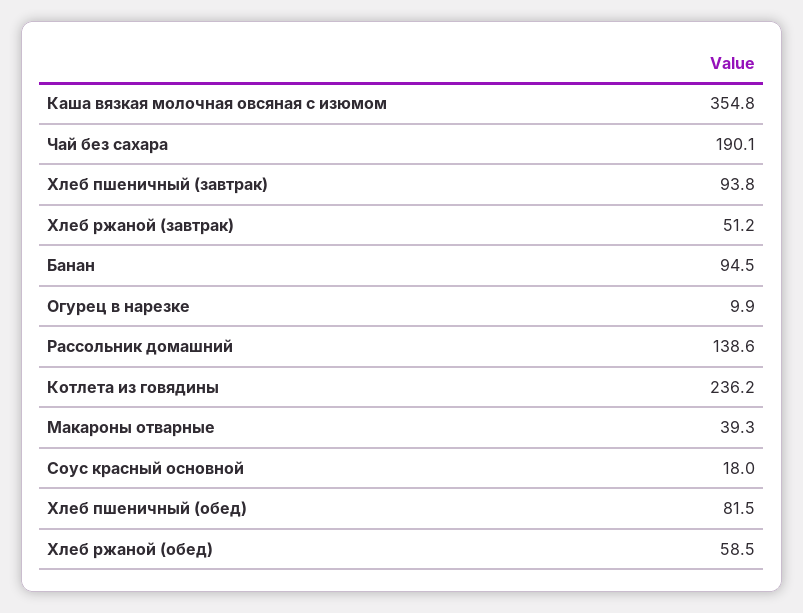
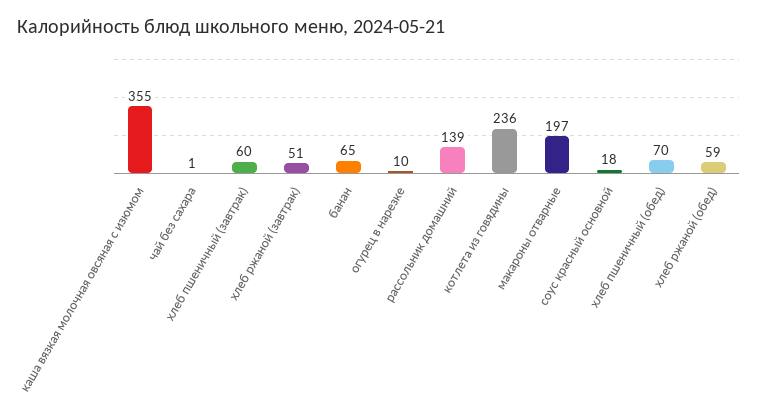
Чай без сахара: 190.1 -> 1
Хлеб пшеничный (завтрак): 93.8 -> 60
Банан: 94.5 -> 65
Макароны отварные: 39.3 -> 197
Хлеб пшеничный (обед): 81.5 -> 70

